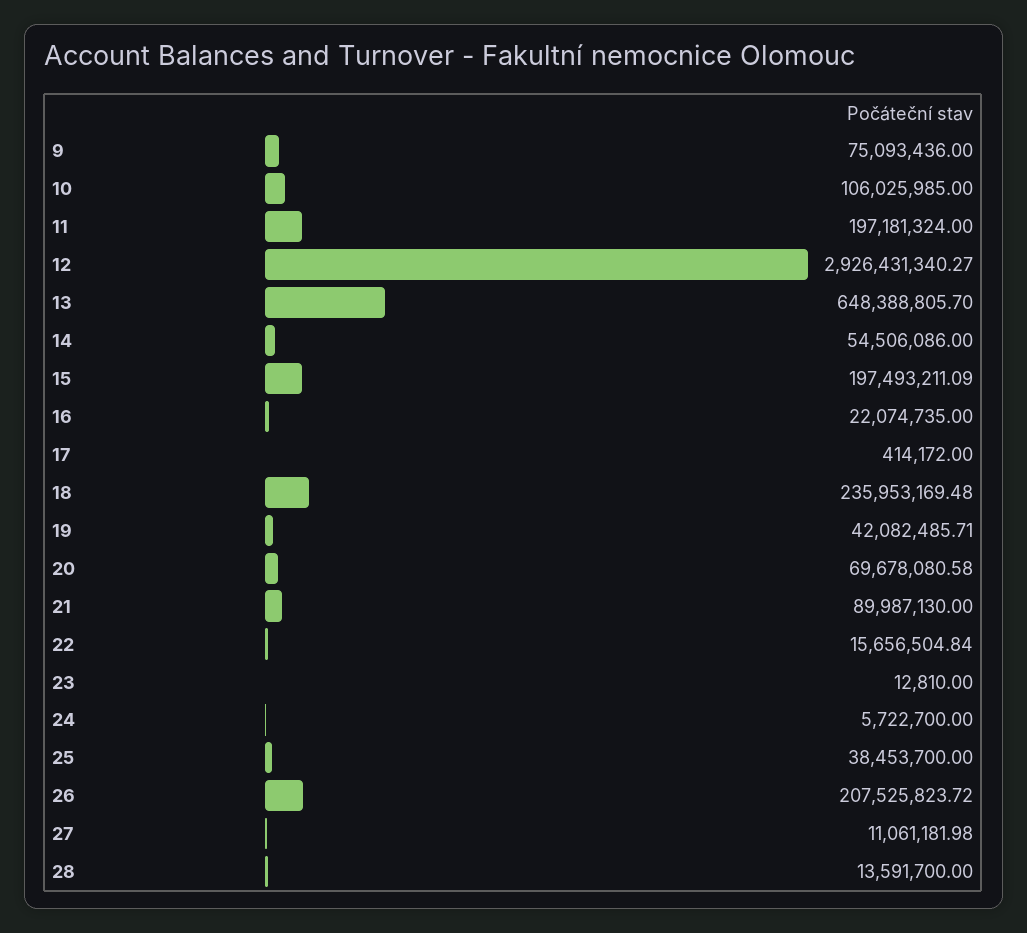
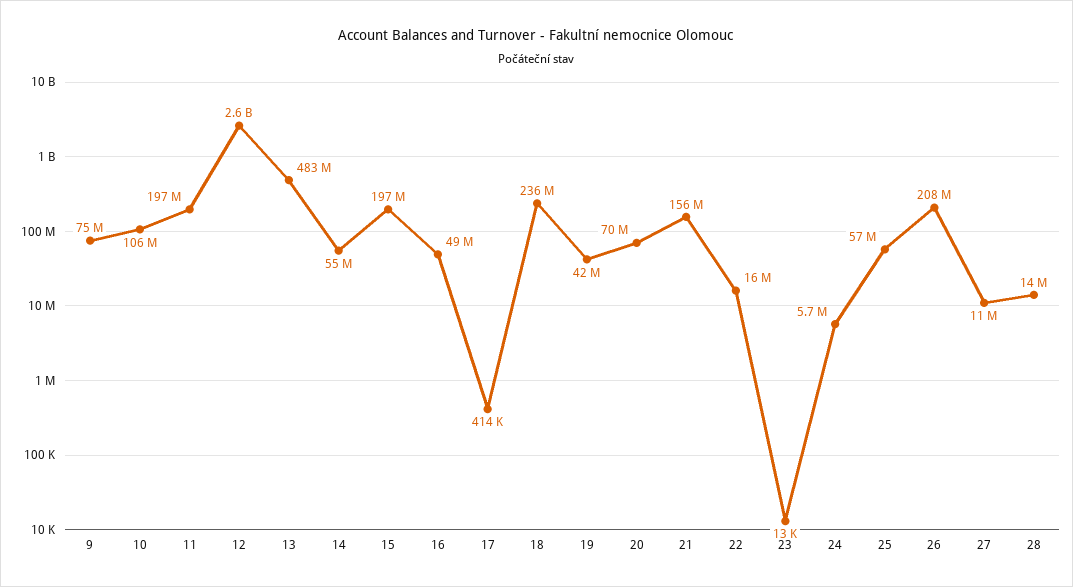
12: 2926431340.27 -> 2600000000
13: 648388805.7 -> 483000000
16: 22074735 -> 49000000
21: 89987130 -> 156000000
25: 38453700 -> 57000000

